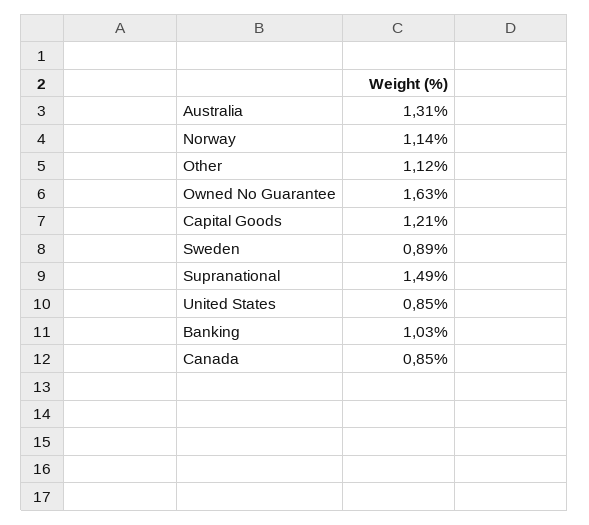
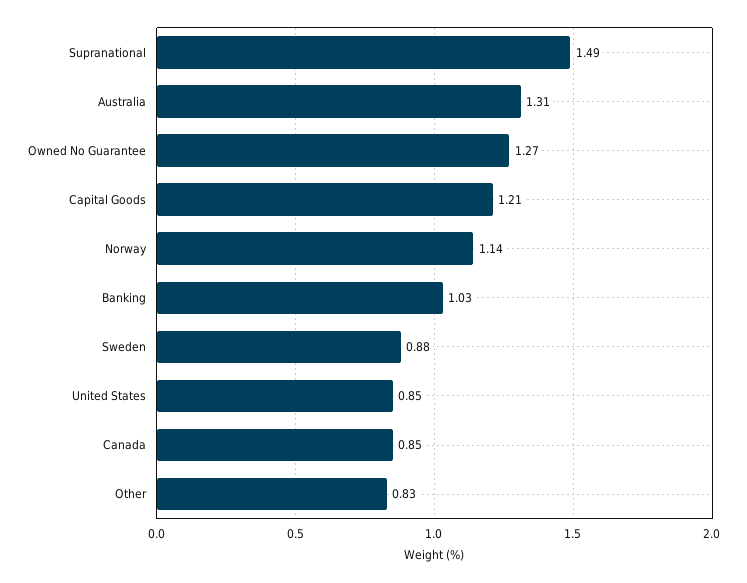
Other: 1.12 -> 0.83
Owned No Guarantee: 1.63 -> 1.27
Sweden: 0.89 -> 0.88

